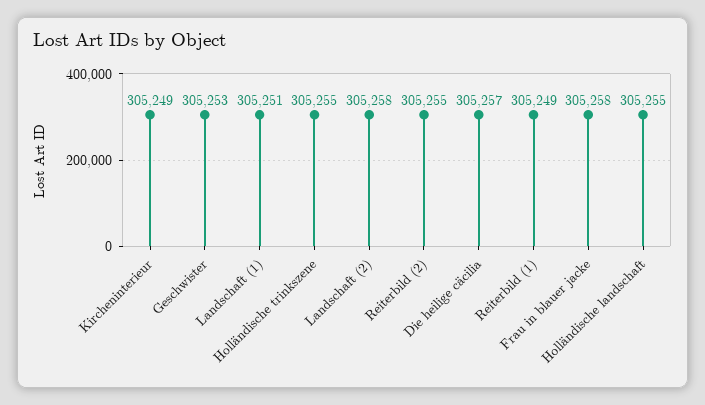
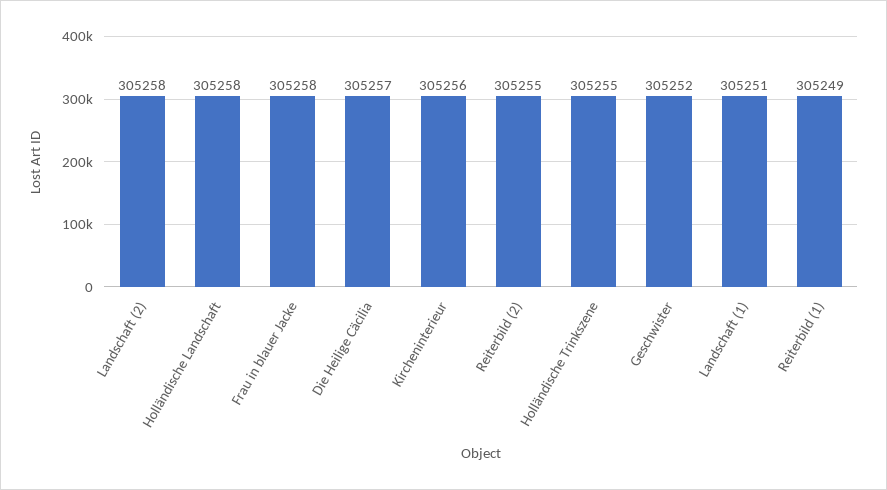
Kircheninterieur: 305249 -> 305256
Geschwister: 305253 -> 305252
Holländische landschaft: 305255 -> 305258

